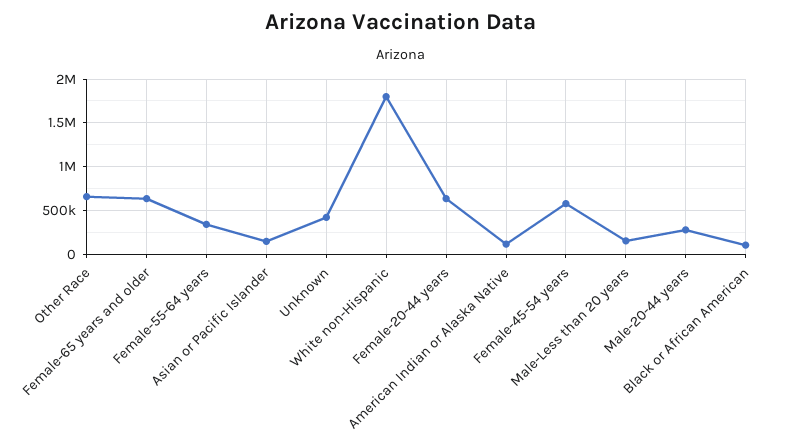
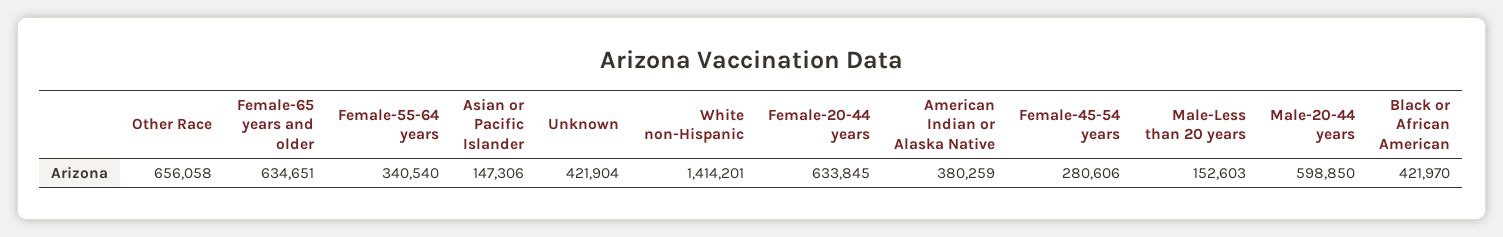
White non-Hispanic: 1800000 -> 1414201
American Indian or Alaska Native: 100000 -> 380259
Female-45-54 years: 600000 -> 280606
Male-20-44 years: 300000 -> 598850
Black or African American: 100000 -> 421970

